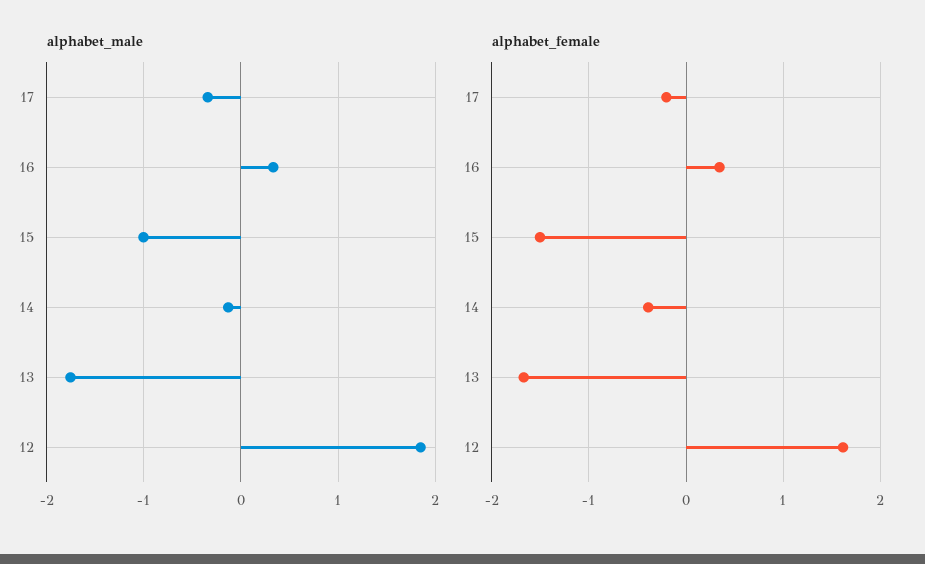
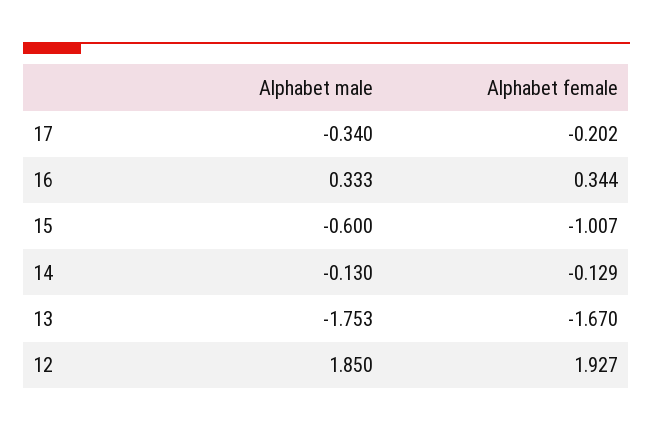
alphabet_male, 15: -1 -> -0.6
alphabet_female, 15: -1.5 -> -1.007
alphabet_female, 14: -0.4 -> -0.129
alphabet_female, 12: 1.6 -> 1.927

